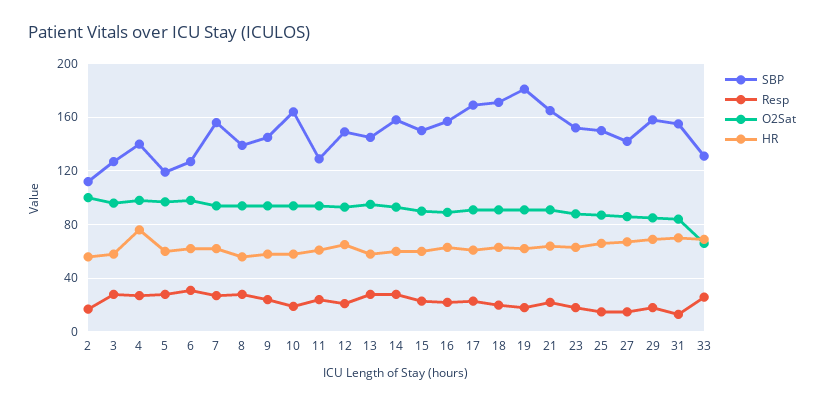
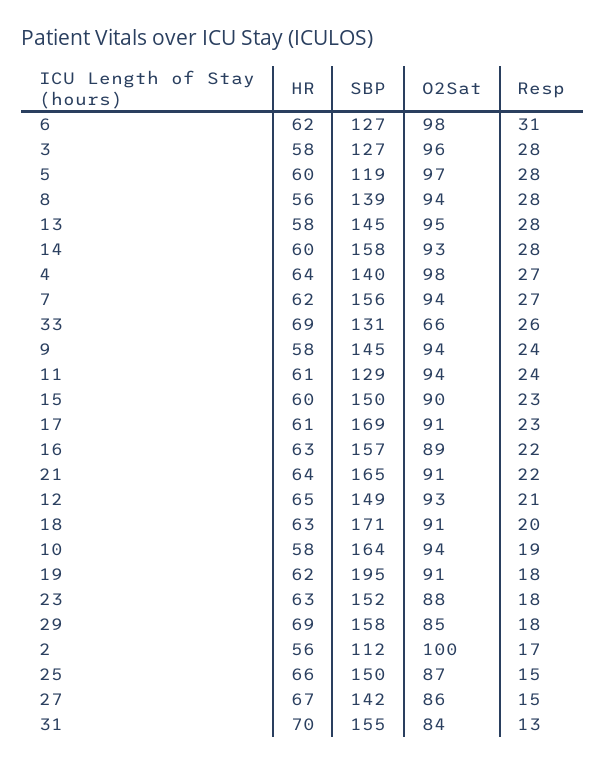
HR, 4: 75 -> 64
SBP, 19: 180 -> 195

